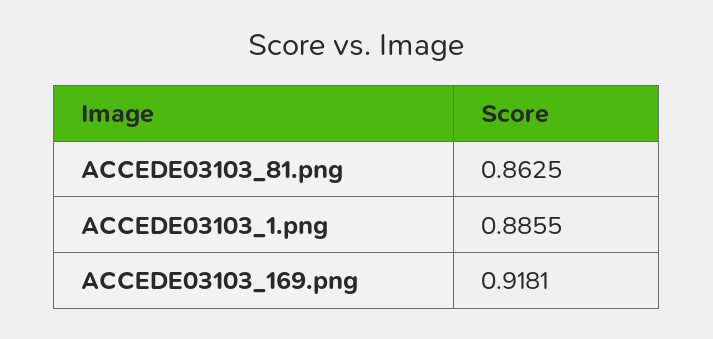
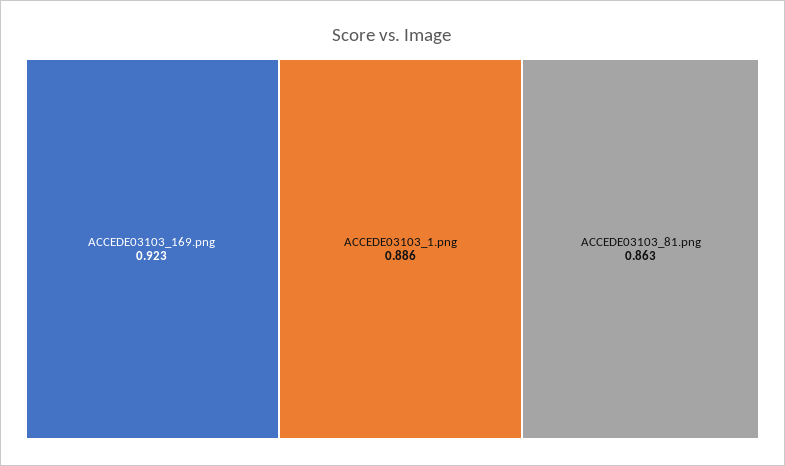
ACCEDE03103_169.png: 0.9181 -> 0.923

